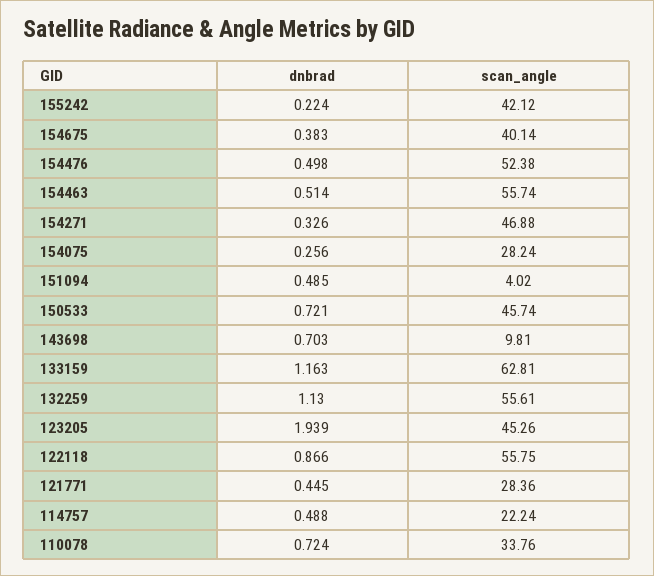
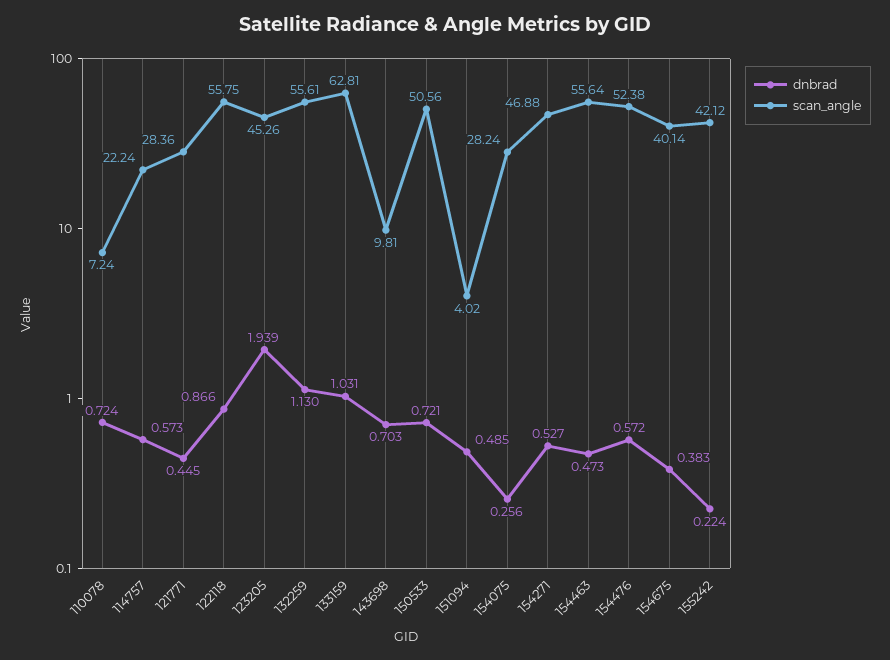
dnbrad, 154476: 0.498 -> 0.572
dnbrad, 154463: 0.514 -> 0.473
scan_angle, 154463: 55.74 -> 55.64
dnbrad, 154271: 0.326 -> 0.527
scan_angle, 150533: 45.74 -> 50.56
dnbrad, 133159: 1.163 -> 1.031
dnbrad, 114757: 0.488 -> 0.573
scan_angle, 110078: 33.76 -> 7.24

